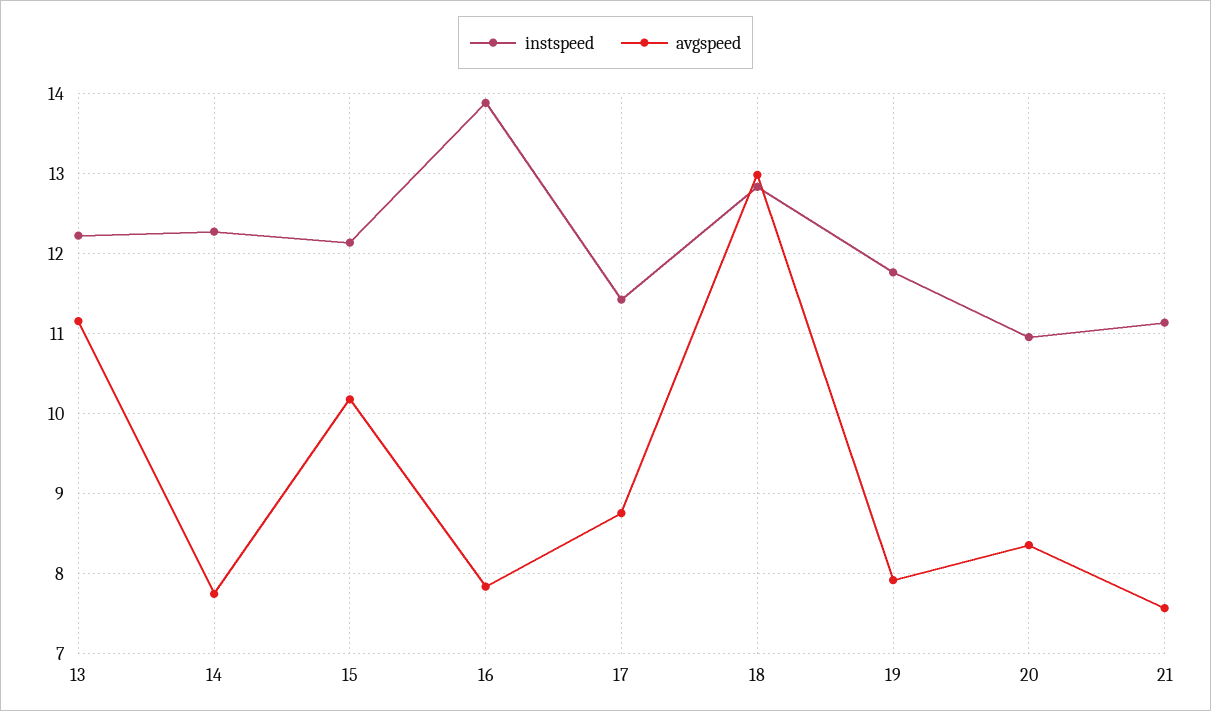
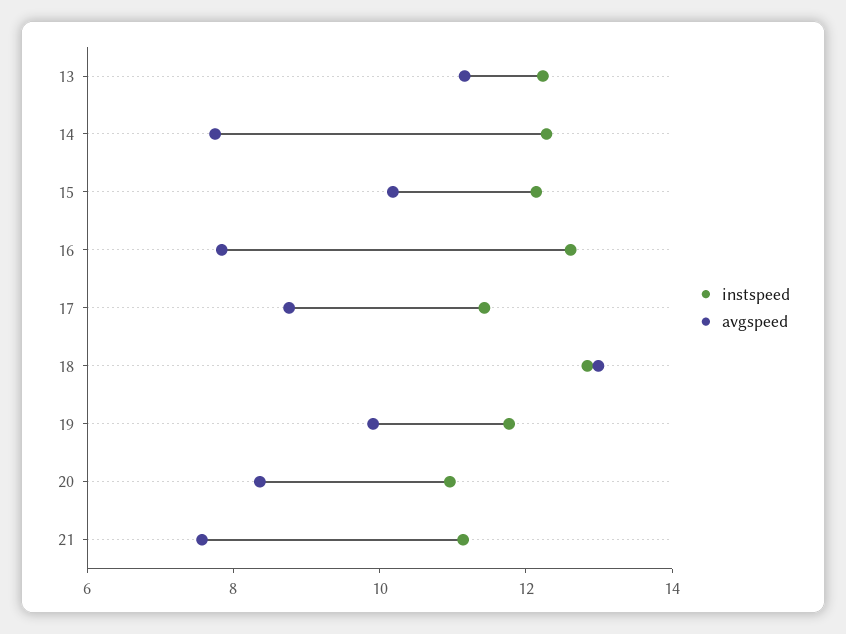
instspeed, 16: 13.9 -> 12.5
avgspeed, 19: 7.9 -> 10

